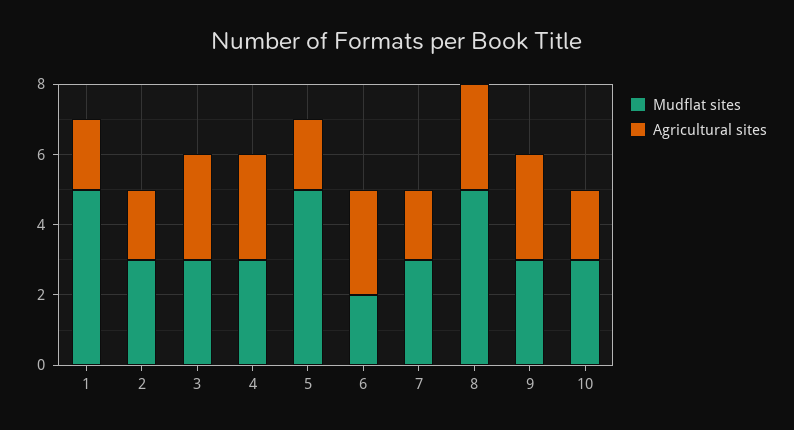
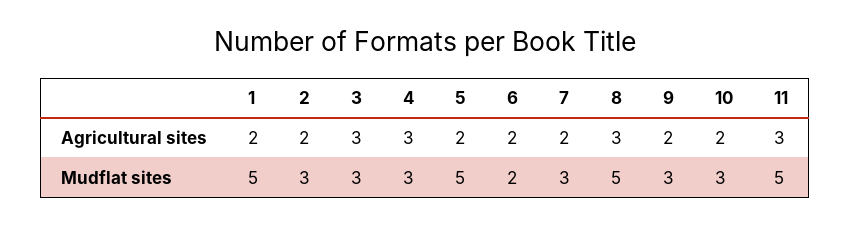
Agricultural sites, 6: 3 -> 2
Agricultural sites, 9: 3 -> 2
Agricultural sites, 11: none -> 3
Mudflat sites, 11: none -> 5

